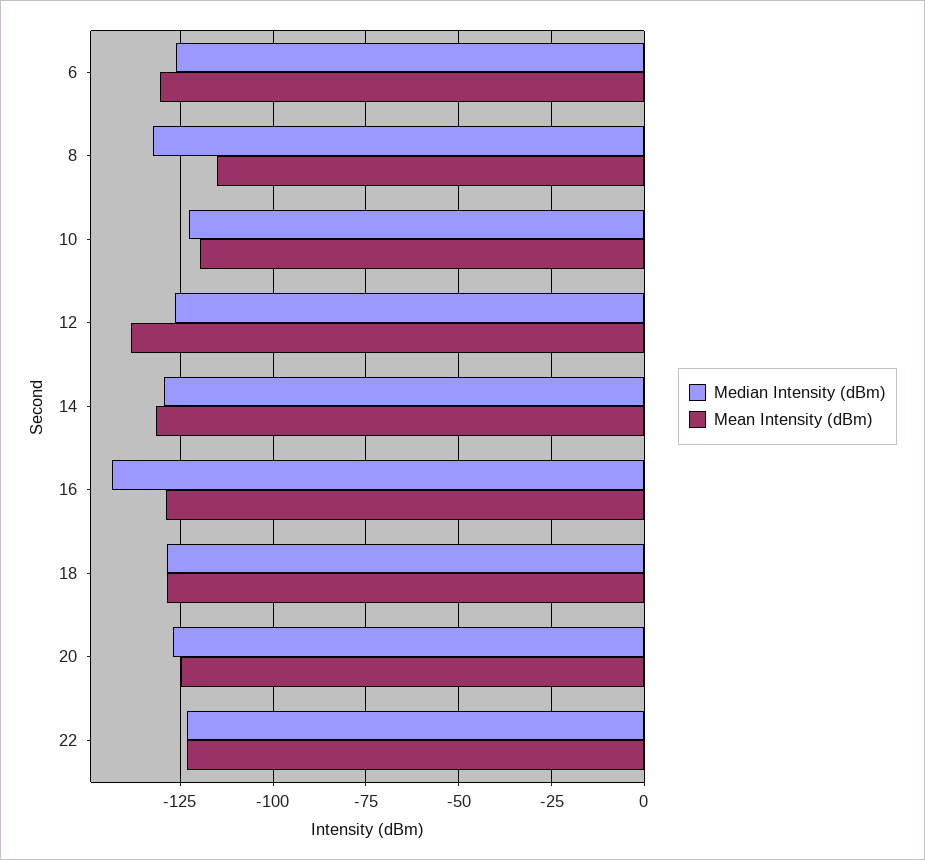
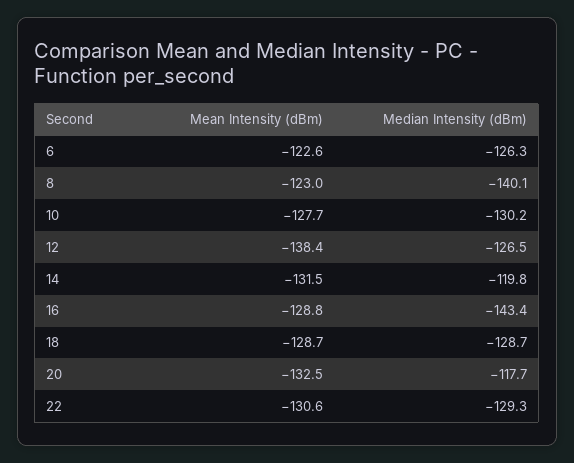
Mean Intensity (dBm), 6: -130 -> -122.6
Median Intensity (dBm), 8: -132.5 -> -140.1
Mean Intensity (dBm), 8: -115 -> -123
Median Intensity (dBm), 10: -122.5 -> -130.2
Mean Intensity (dBm), 10: -120 -> -127.7
Median Intensity (dBm), 14: -130 -> -119.8
Median Intensity (dBm), 20: -127.5 -> -117.7
Mean Intensity (dBm), 20: -125 -> -132.5
Median Intensity (dBm), 22: -122.5 -> -129.3
Mean Intensity (dBm), 22: -122.5 -> -130.6

